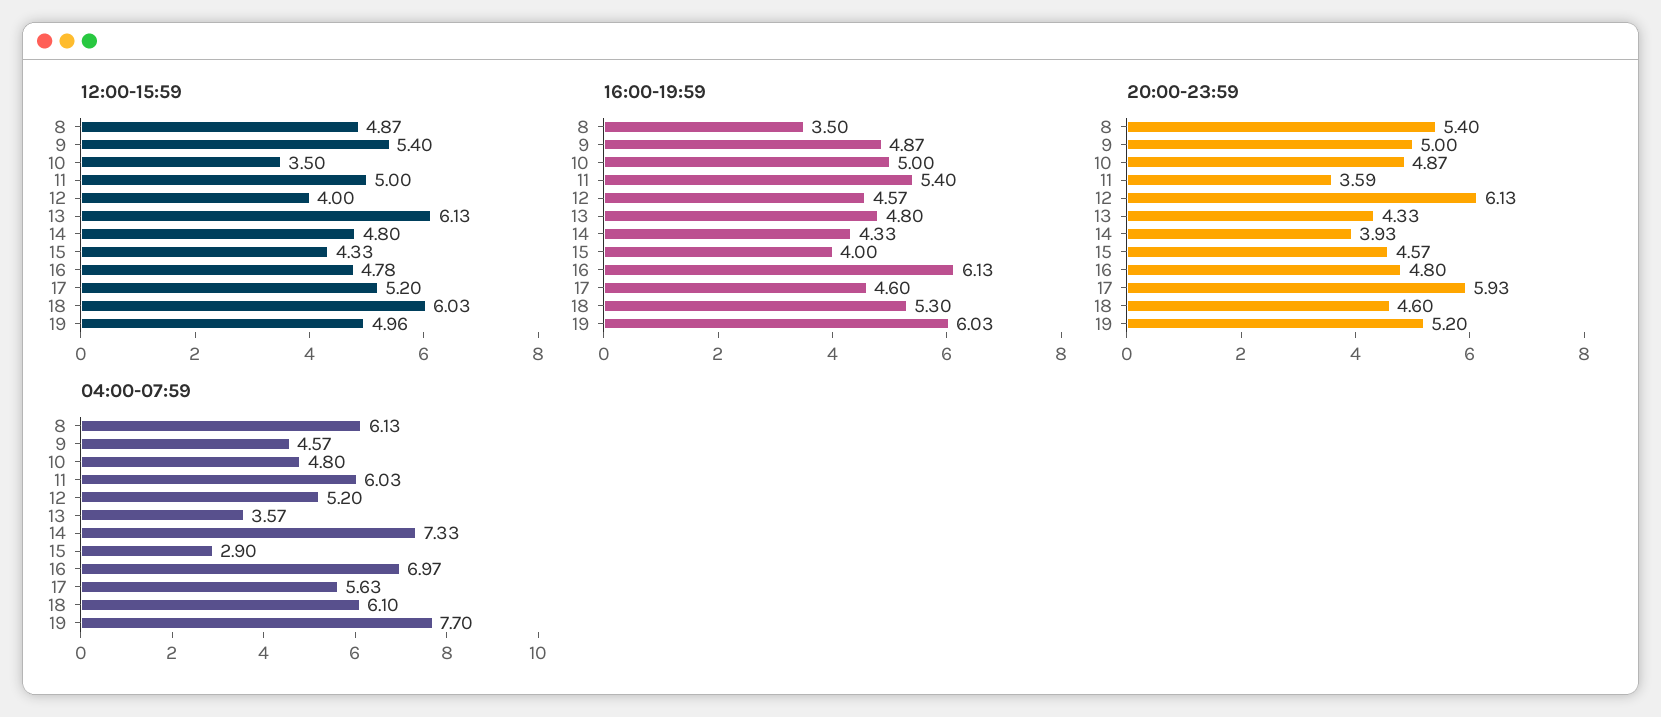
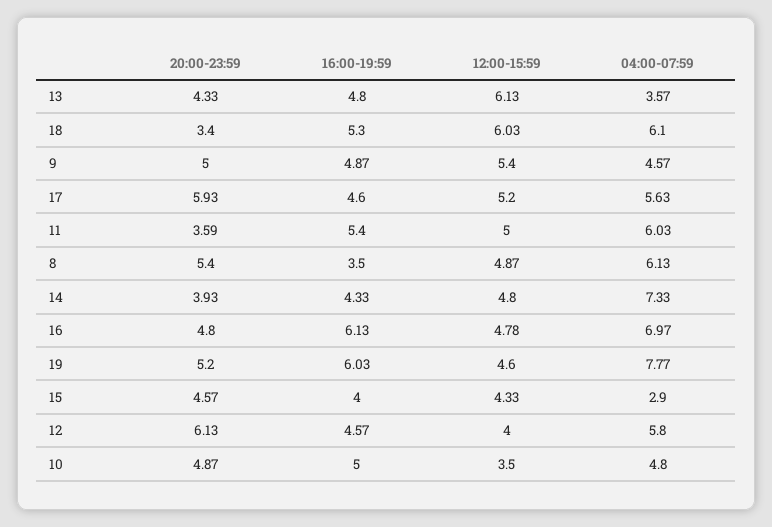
12:00-15:59, 19: 4.96 -> 4.6
20:00-23:59, 18: 4.6 -> 3.4
04:00-07:59, 12: 5.2 -> 5.8
04:00-07:59, 19: 7.7 -> 7.77

